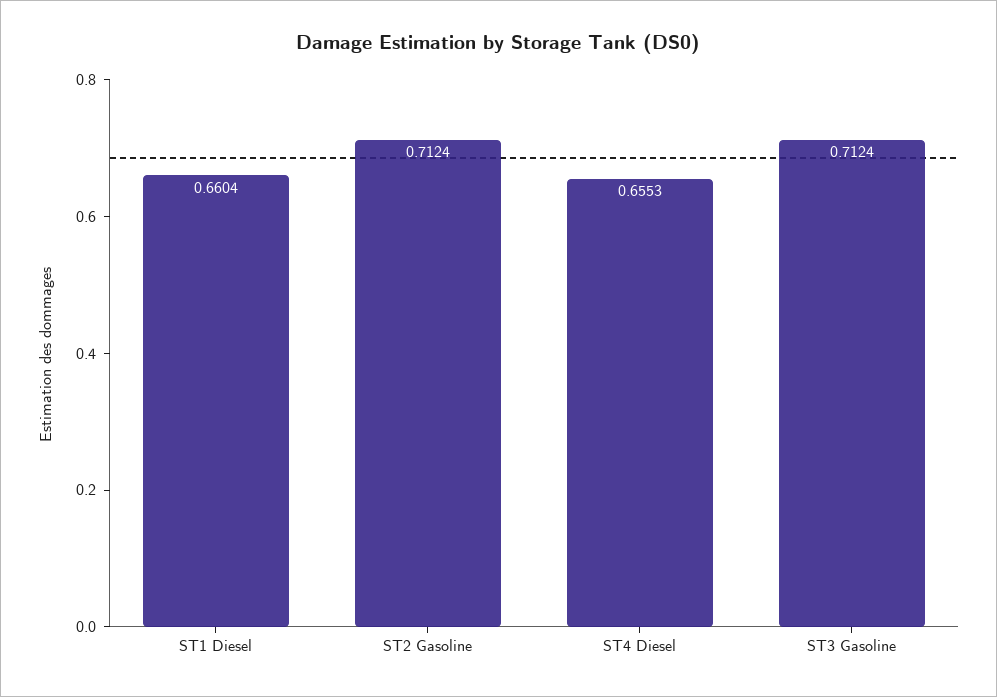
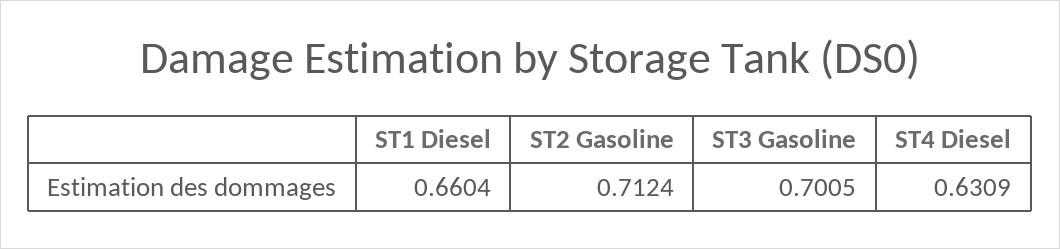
ST4 Diesel: 0.6553 -> 0.6309
ST3 Gasoline: 0.7124 -> 0.7005

